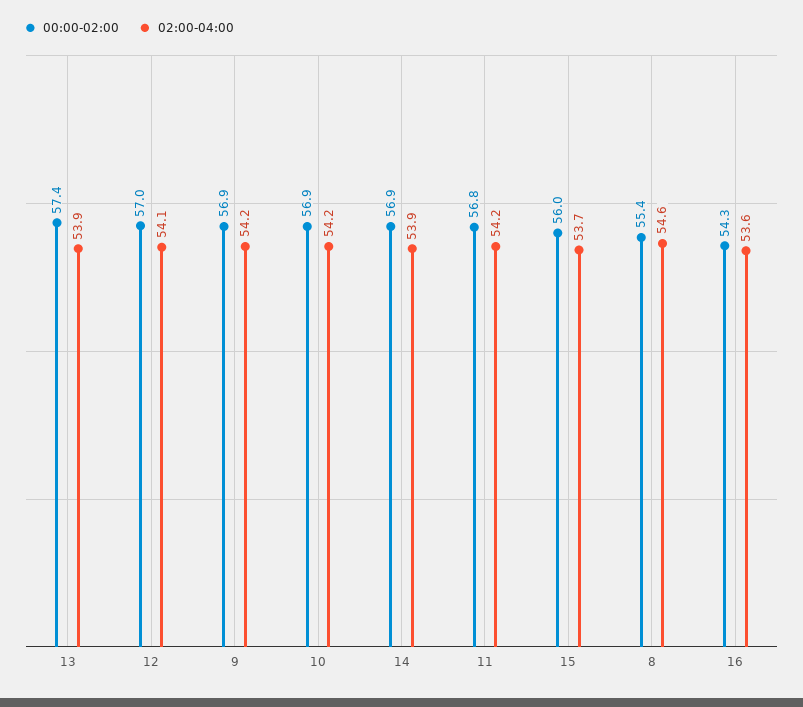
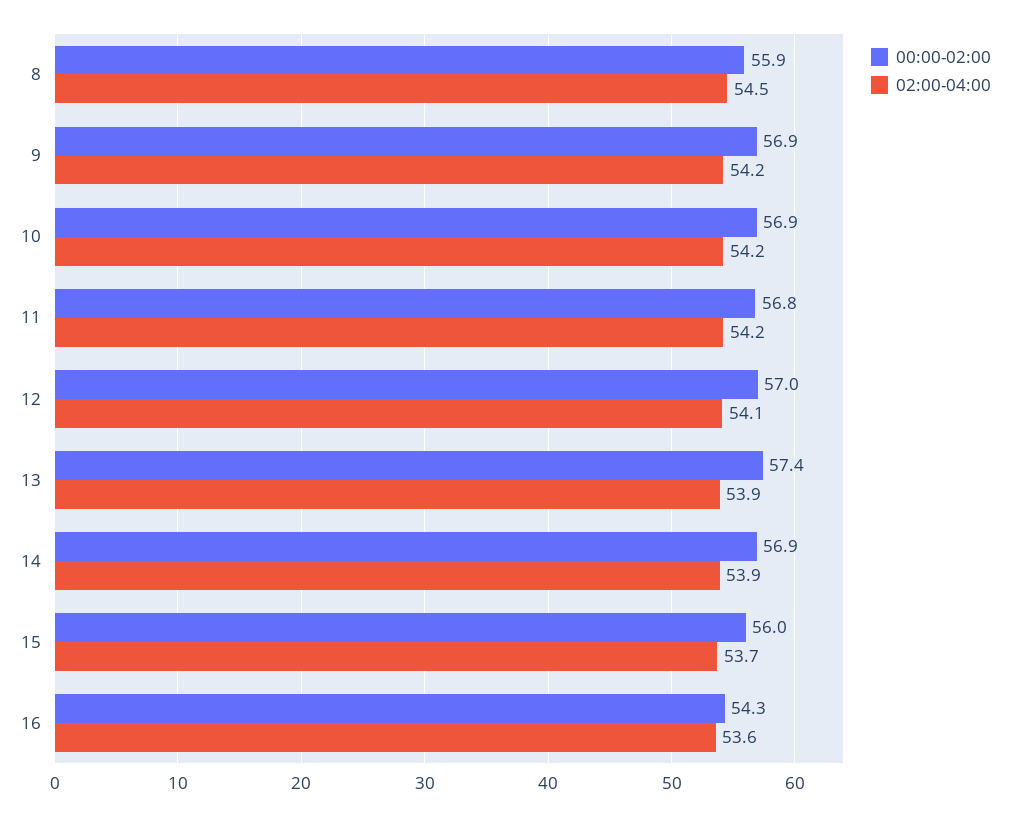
00:00-02:00, 8: 55.4 -> 55.9
02:00-04:00, 8: 54.6 -> 54.5

